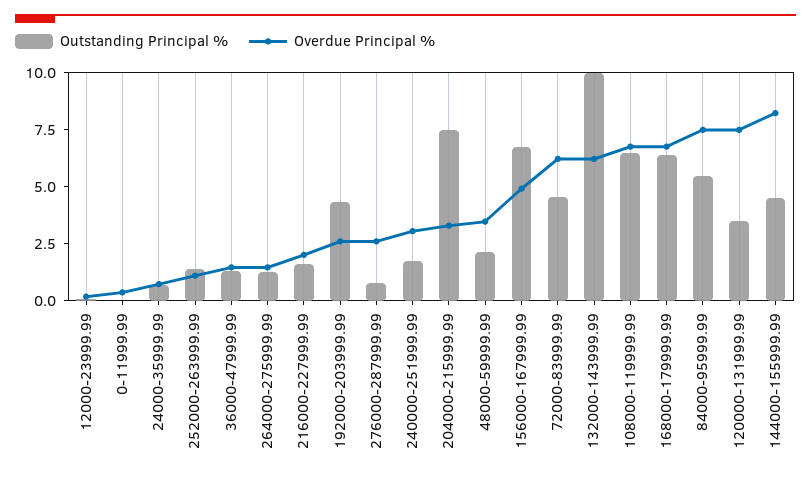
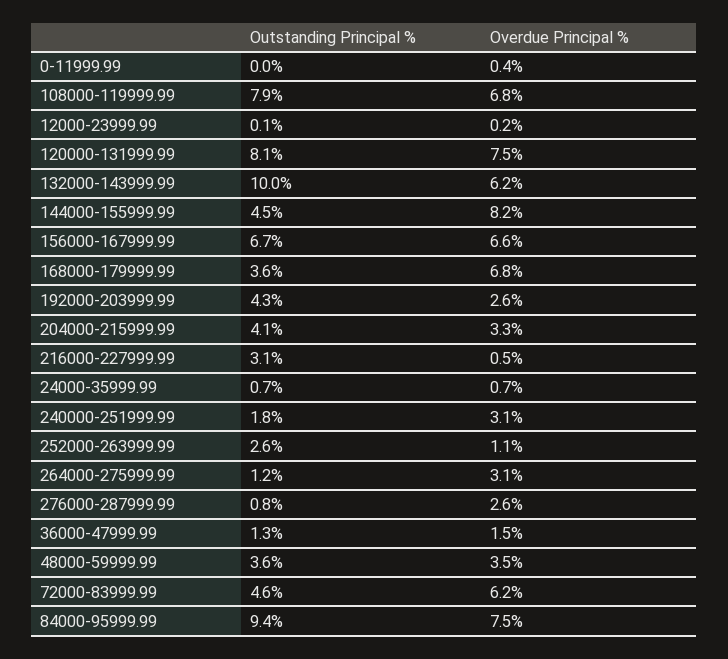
Outstanding Principal %, 252000-263999.99: 1.5 -> 2.6
Overdue Principal %, 264000-275999.99: 1.5 -> 3.1
Outstanding Principal %, 216000-227999.99: 1.5 -> 3.1
Overdue Principal %, 216000-227999.99: 2 -> 0.5
Outstanding Principal %, 204000-215999.99: 7.5 -> 4.1
Outstanding Principal %, 48000-59999.99: 2 -> 3.6
Overdue Principal %, 156000-167999.99: 5 -> 6.6
Outstanding Principal %, 108000-119999.99: 6.5 -> 7.9
Outstanding Principal %, 168000-179999.99: 6.5 -> 3.6
Outstanding Principal %, 84000-95999.99: 5.5 -> 9.4
Outstanding Principal %, 120000-131999.99: 3.5 -> 8.1

